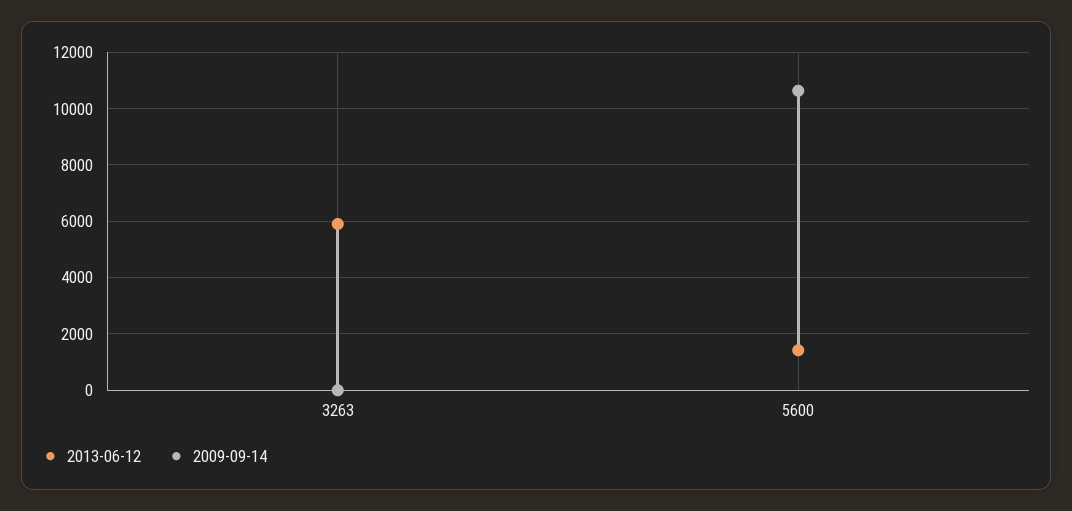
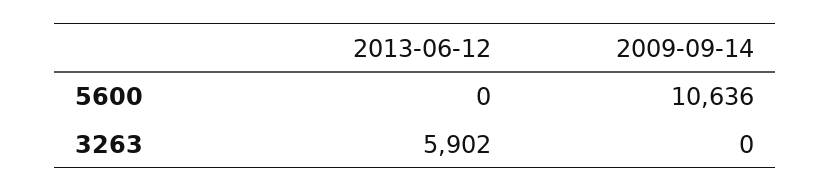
2013-06-12, 5600: 1500 -> 0

